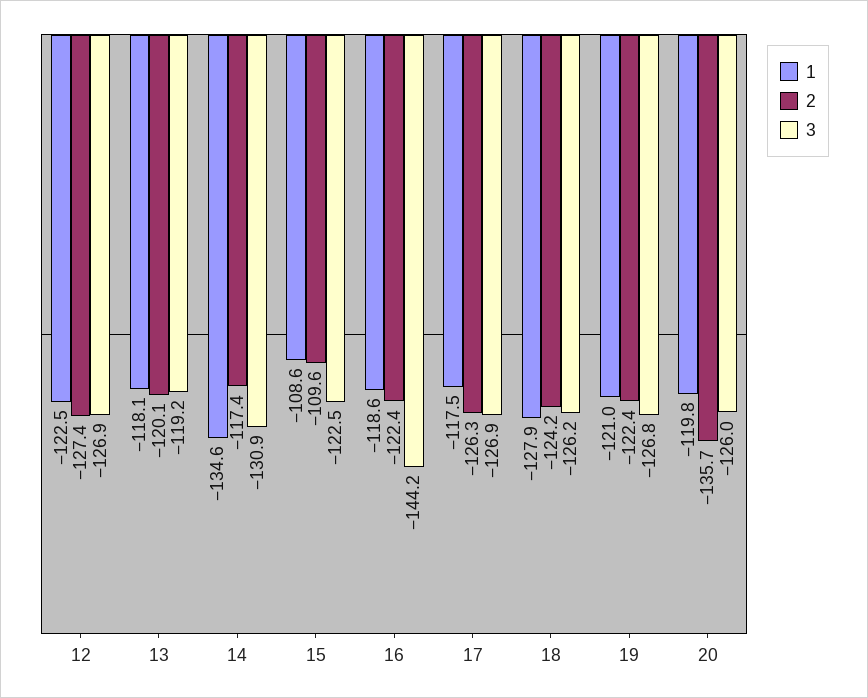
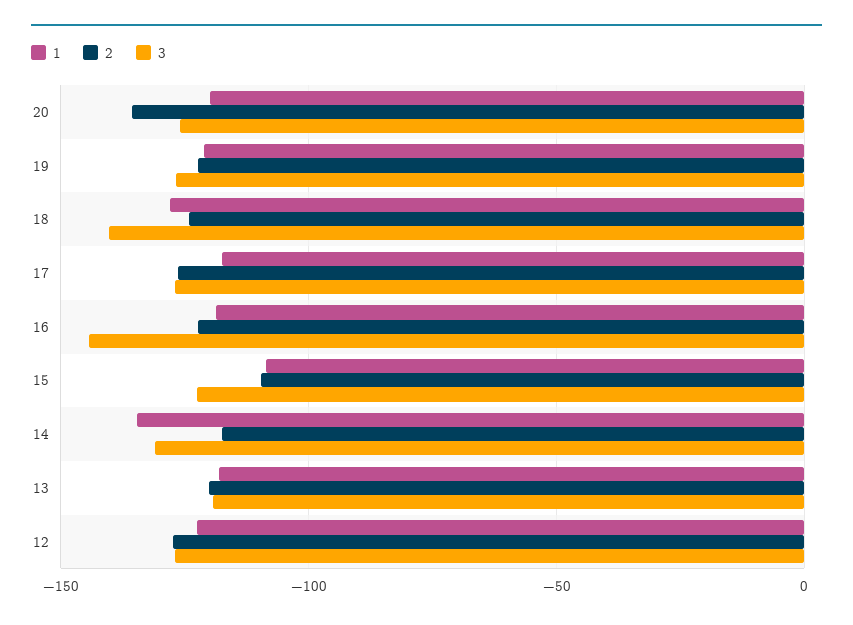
3, 18: -126.2 -> -140

